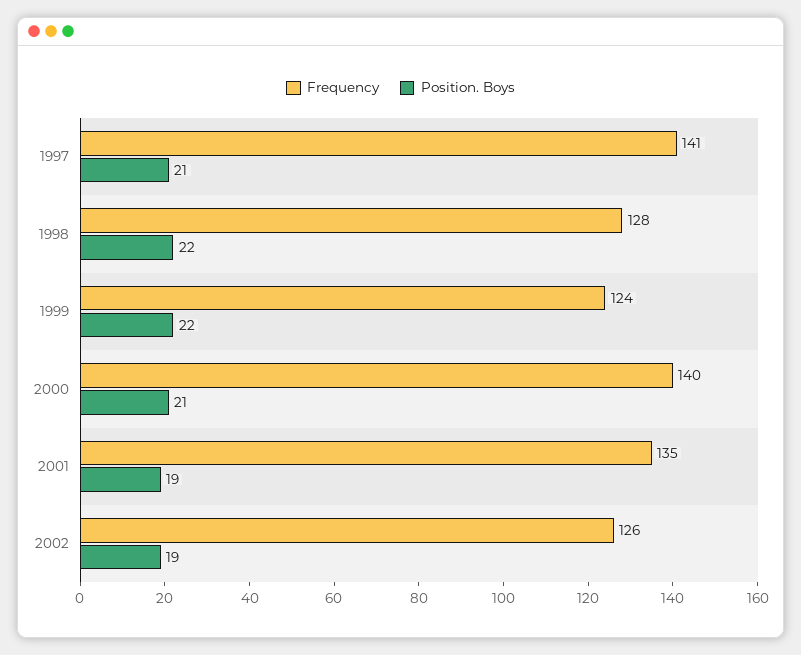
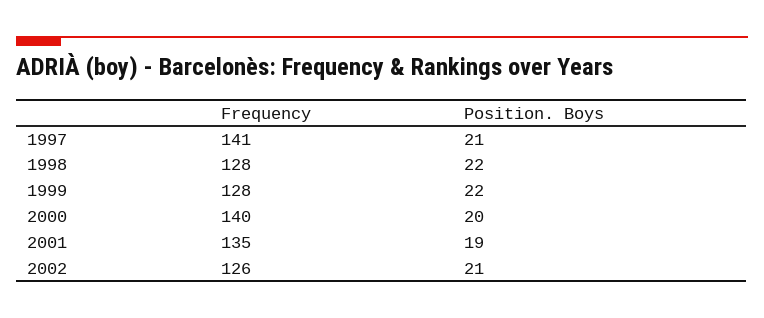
Frequency, 1999: 124 -> 128
Position. Boys, 2000: 21 -> 20
Position. Boys, 2002: 19 -> 21

